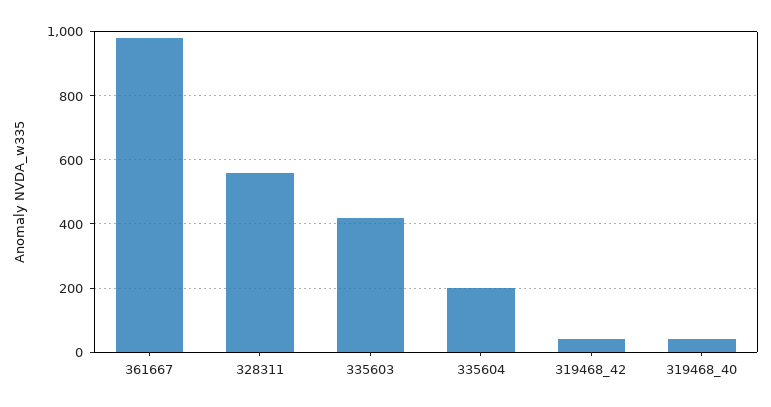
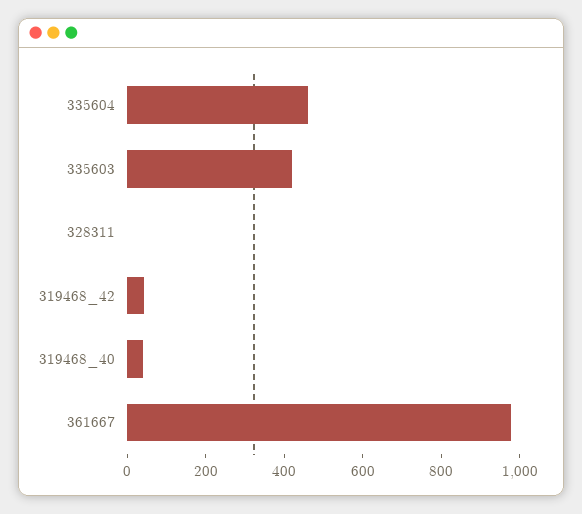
328311: 560 -> 0
335604: 200 -> 450

